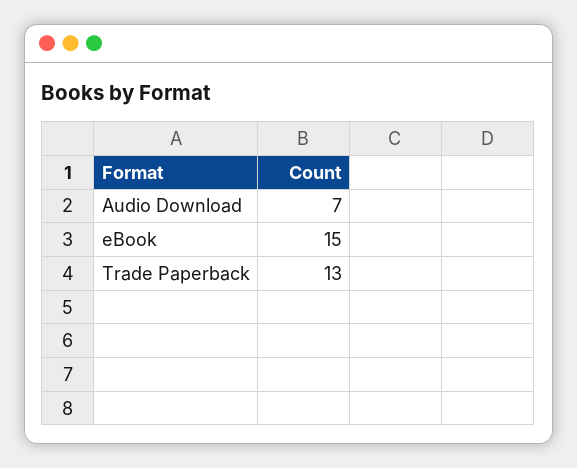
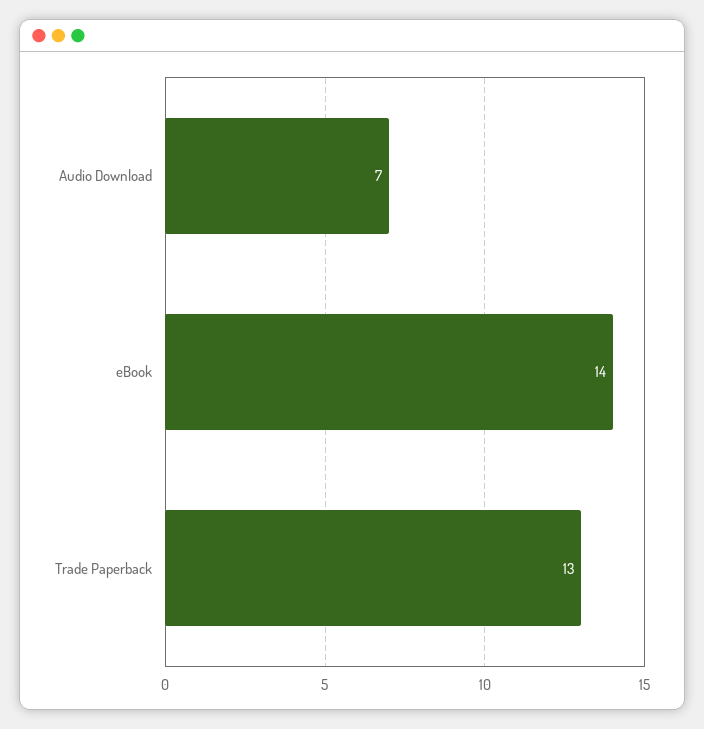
eBook: 15 -> 14

